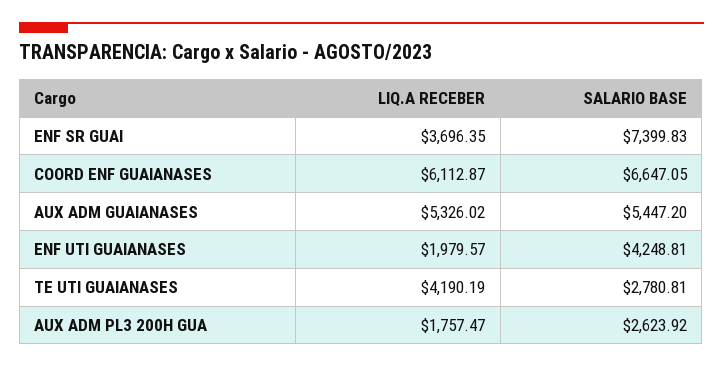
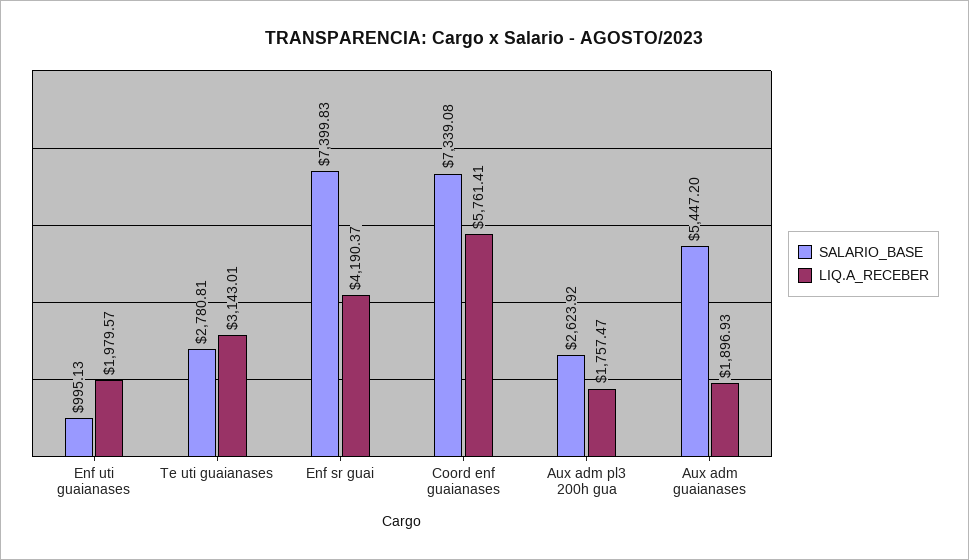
LIQ.A RECEBER, ENF SR GUAI: 3696.35 -> 4190.37
LIQ.A RECEBER, COORD ENF GUAIANASES: 6112.87 -> 5761.41
SALARIO BASE, COORD ENF GUAIANASES: 6647.05 -> 7339.08
LIQ.A RECEBER, AUX ADM GUAIANASES: 5326.02 -> 1896.93
SALARIO BASE, ENF UTI GUAIANASES: 4248.81 -> 995.13
LIQ.A RECEBER, TE UTI GUAIANASES: 4190.19 -> 3143.01

